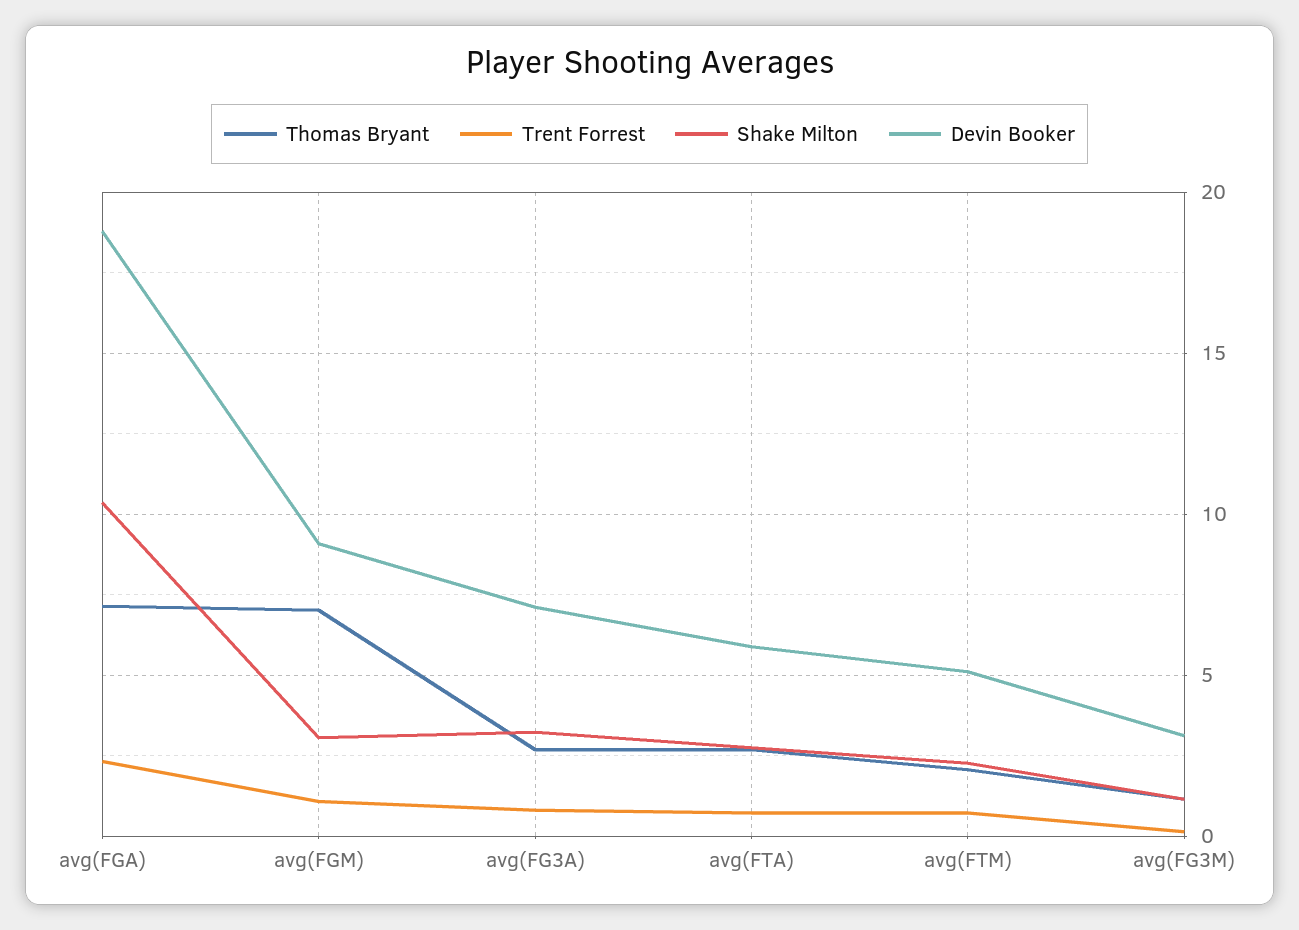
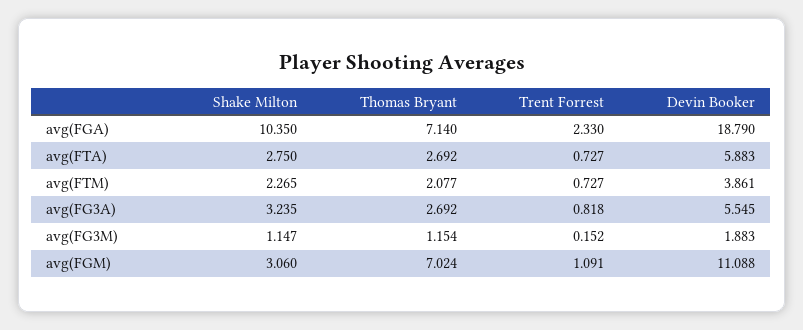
Devin Booker, avg(FGM): 9 -> 11.088
Devin Booker, avg(FG3A): 7 -> 5.545
Devin Booker, avg(FTM): 5 -> 3.861
Devin Booker, avg(FG3M): 3 -> 1.883

